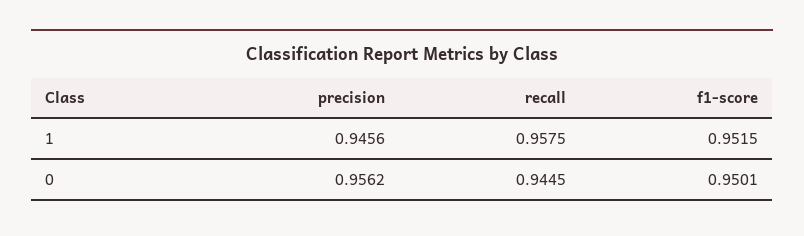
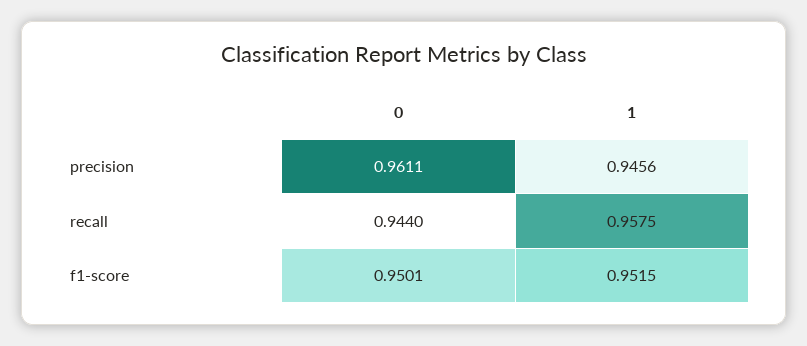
precision, 0: 0.9562 -> 0.9611
recall, 0: 0.9445 -> 0.944

